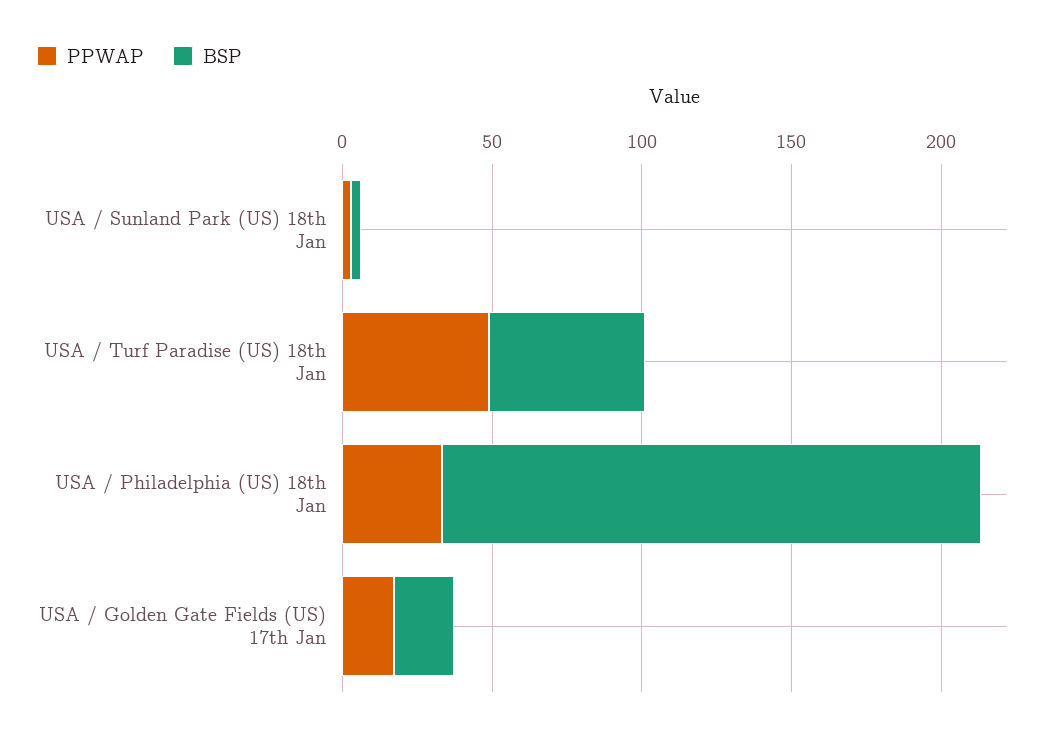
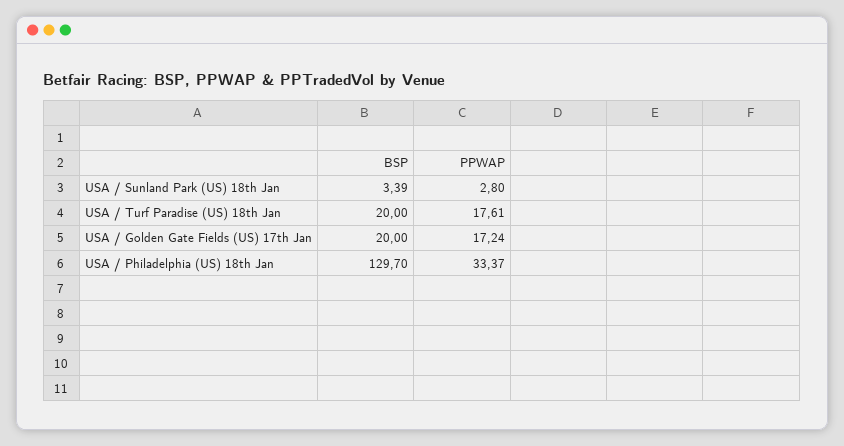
PPWAP, USA / Turf Paradise (US) 18th Jan: 50 -> 17.61
BSP, USA / Turf Paradise (US) 18th Jan: 50 -> 20
BSP, USA / Philadelphia (US) 18th Jan: 180 -> 129.7

